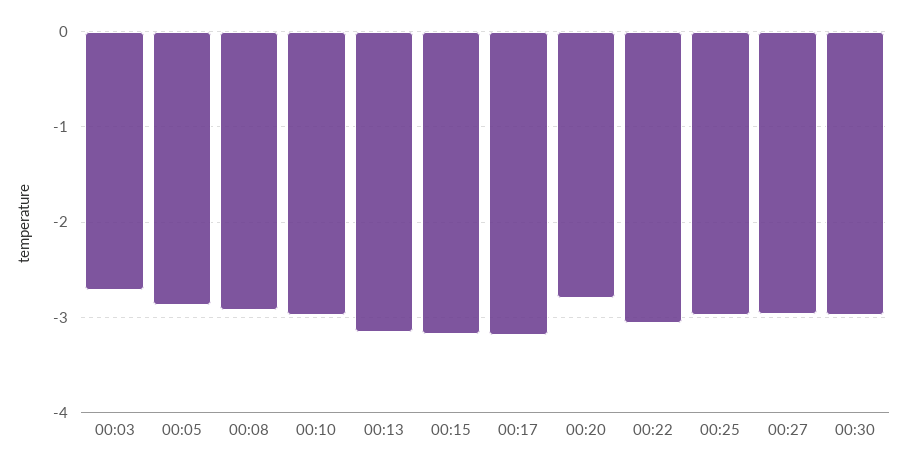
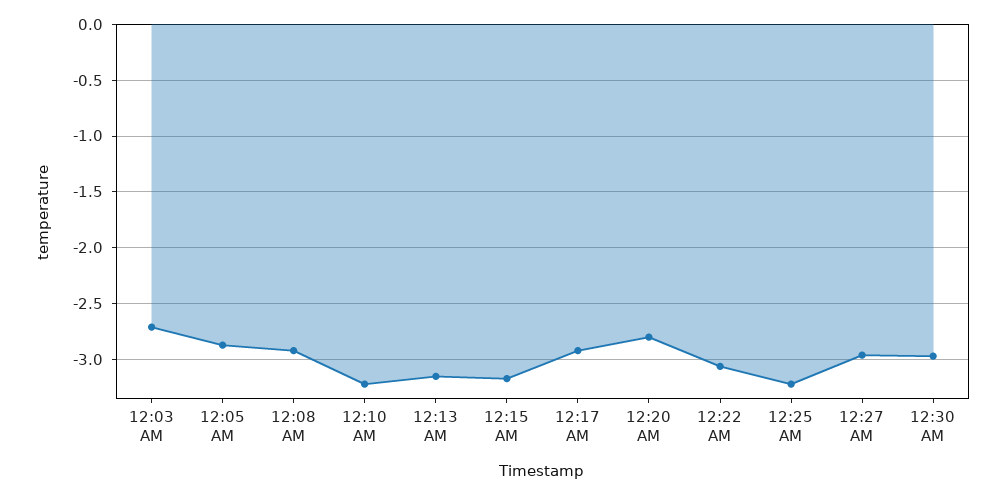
00:10: -3 -> -3.2
00:17: -3.2 -> -2.9
00:25: -3 -> -3.2

